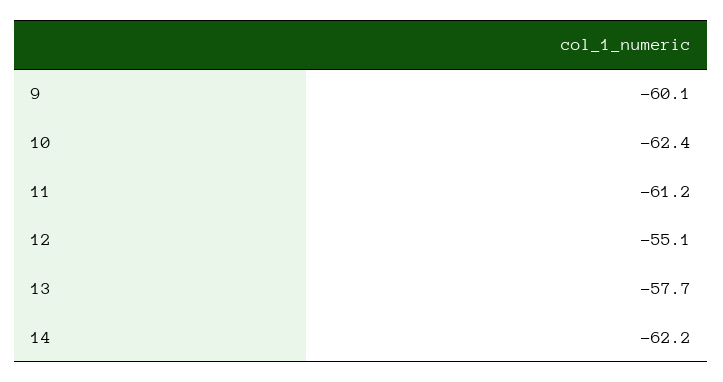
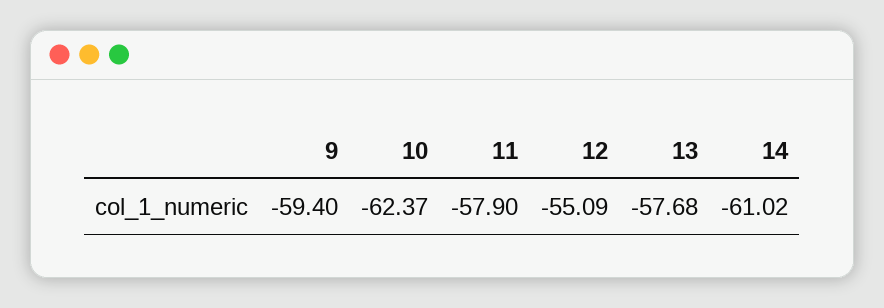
9: -60.1 -> -59.4
11: -61.2 -> -57.9
14: -62.2 -> -61.02

